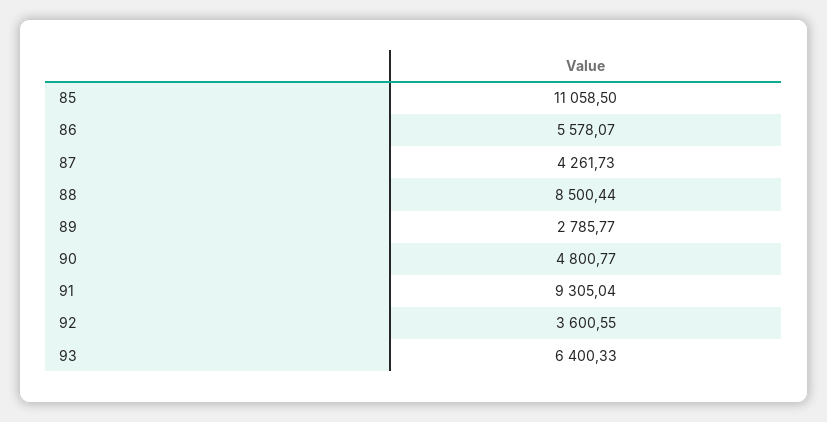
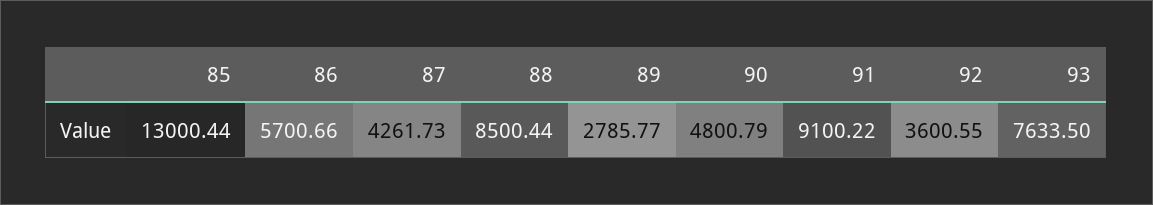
85: 11058.5 -> 13000.44
86: 5578.07 -> 5700.66
90: 4800.77 -> 4800.79
91: 9305.04 -> 9100.22
93: 6400.33 -> 7633.5

